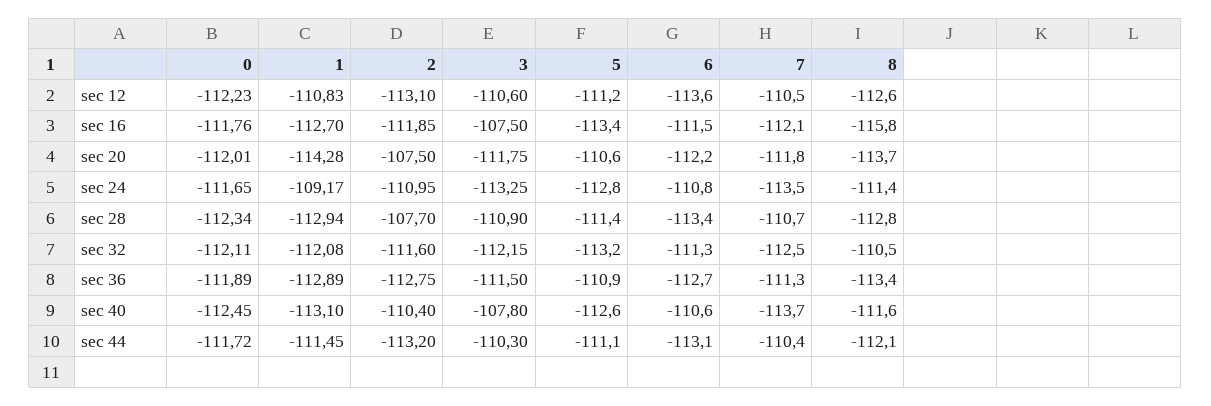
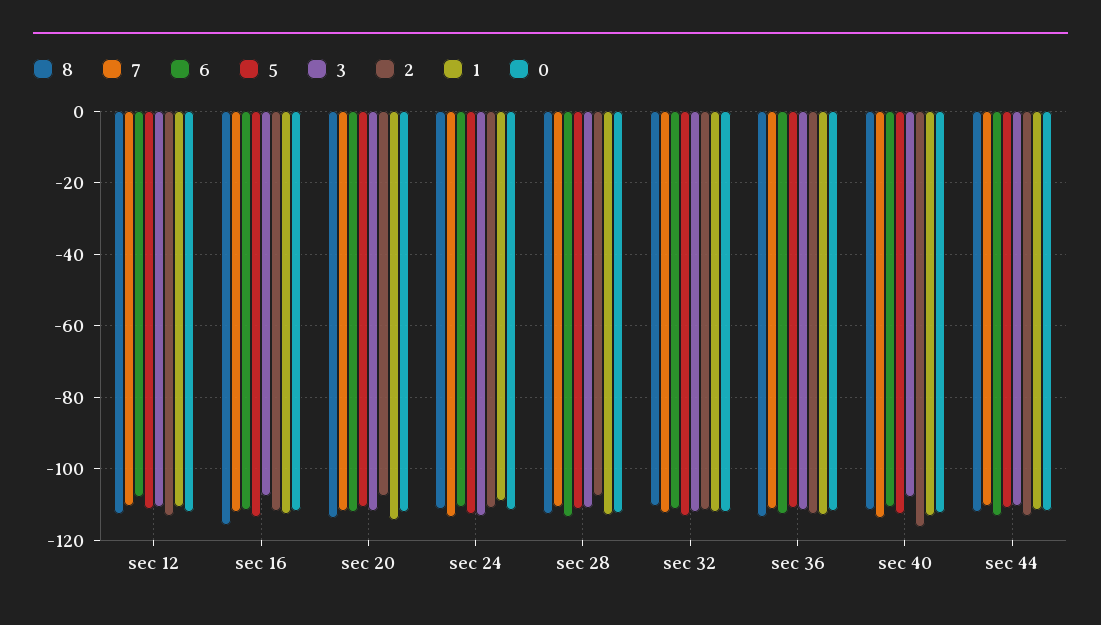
6, sec 12: -113.6 -> -108
2, sec 40: -110.4 -> -116

